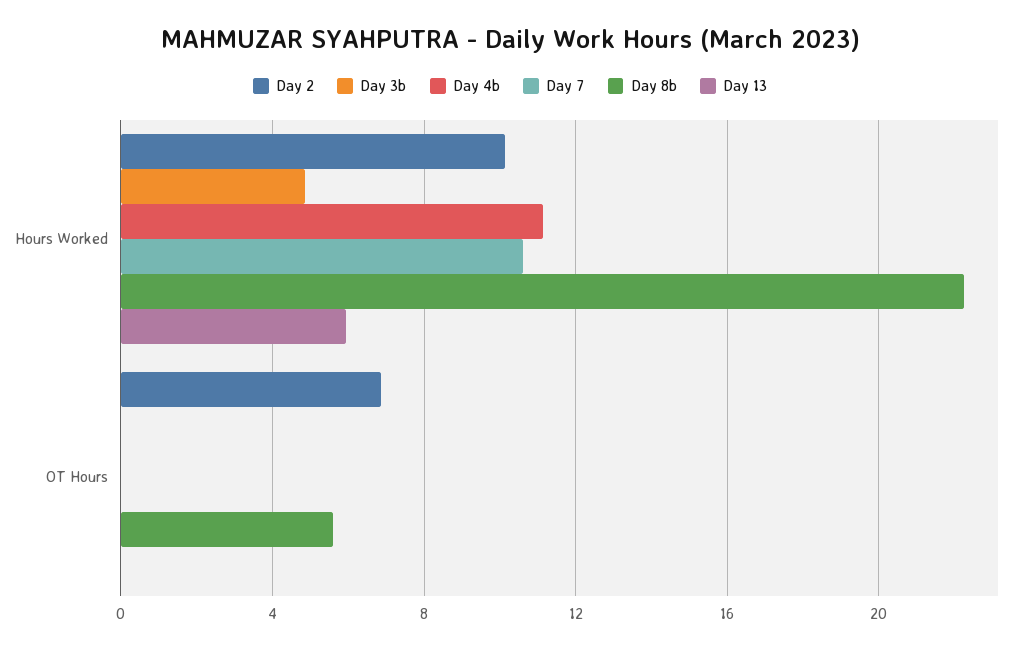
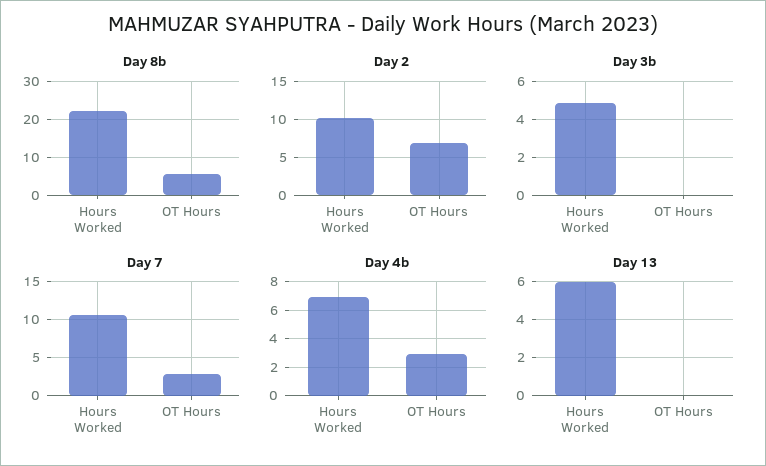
Day 4b, Hours Worked: 11 -> 7
Day 4b, OT Hours: 0 -> 3
Day 7, OT Hours: 0 -> 3

